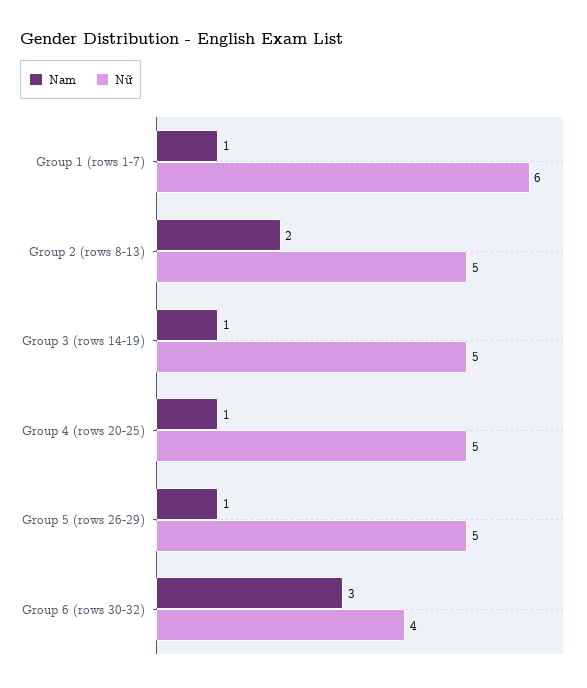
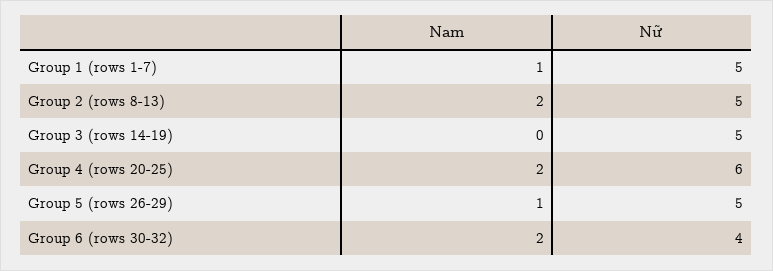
Nữ, Group 1 (rows 1-7): 6 -> 5
Nam, Group 3 (rows 14-19): 1 -> 0
Nam, Group 4 (rows 20-25): 1 -> 2
Nữ, Group 4 (rows 20-25): 5 -> 6
Nam, Group 6 (rows 30-32): 3 -> 2

